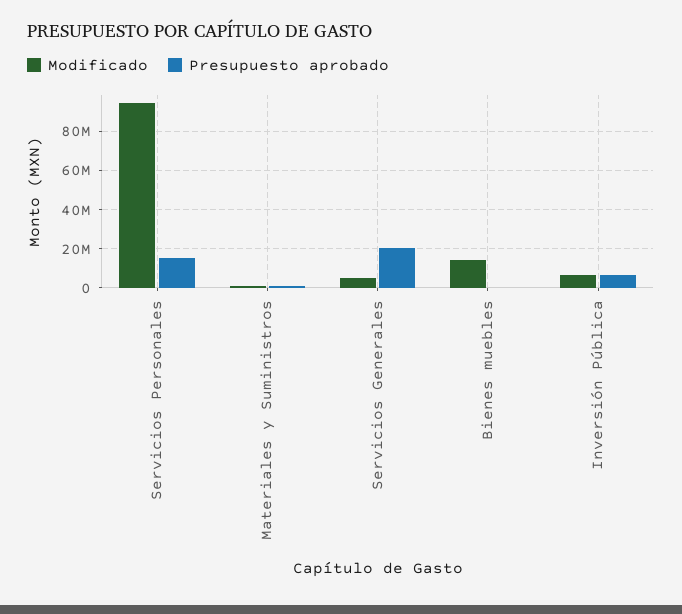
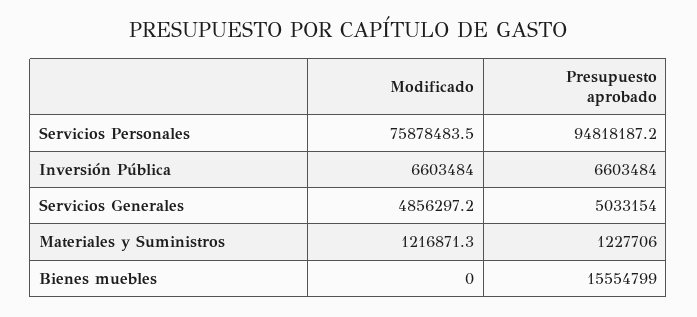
Modificado, Servicios Personales: 95000000 -> 75878483.5
Presupuesto aprobado, Servicios Personales: 15000000 -> 94818187.2
Presupuesto aprobado, Servicios Generales: 20000000 -> 5033154
Modificado, Bienes muebles: 15000000 -> 0
Presupuesto aprobado, Bienes muebles: 0 -> 15554799

